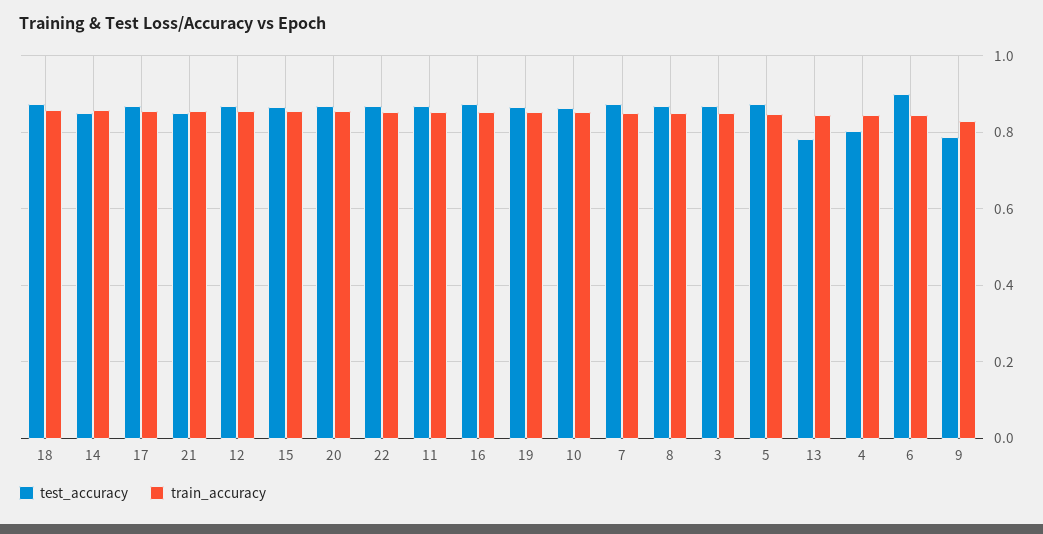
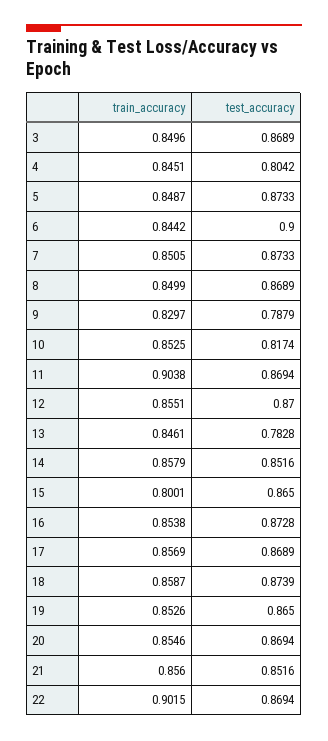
train_accuracy, 15: 0.86 -> 0.8001
train_accuracy, 22: 0.86 -> 0.9015
train_accuracy, 11: 0.86 -> 0.9038
test_accuracy, 10: 0.86 -> 0.8174

